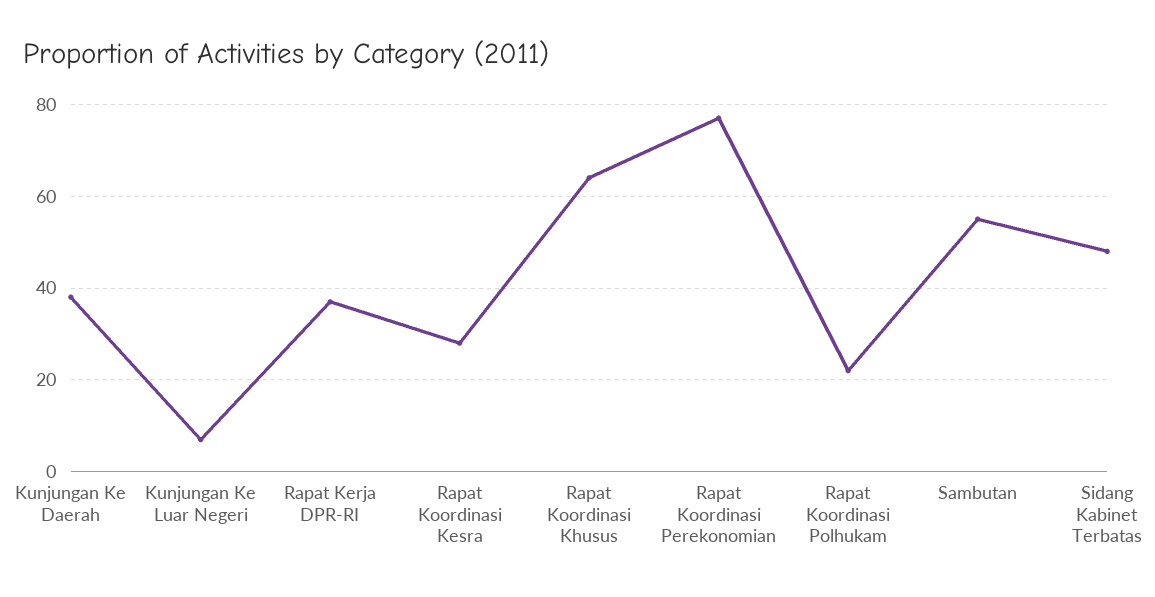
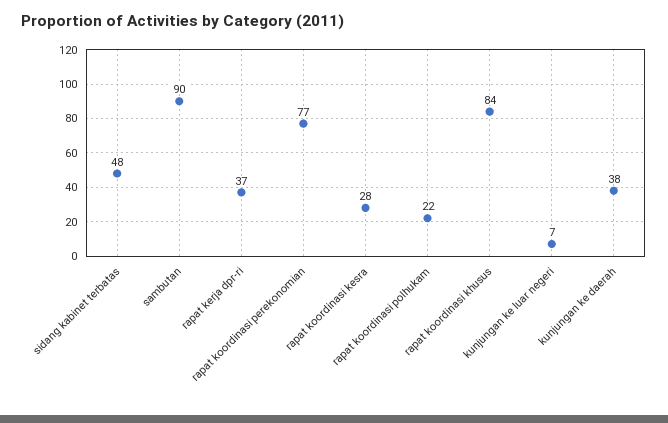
Rapat Koordinasi Khusus: 65 -> 84
Sambutan: 55 -> 90

